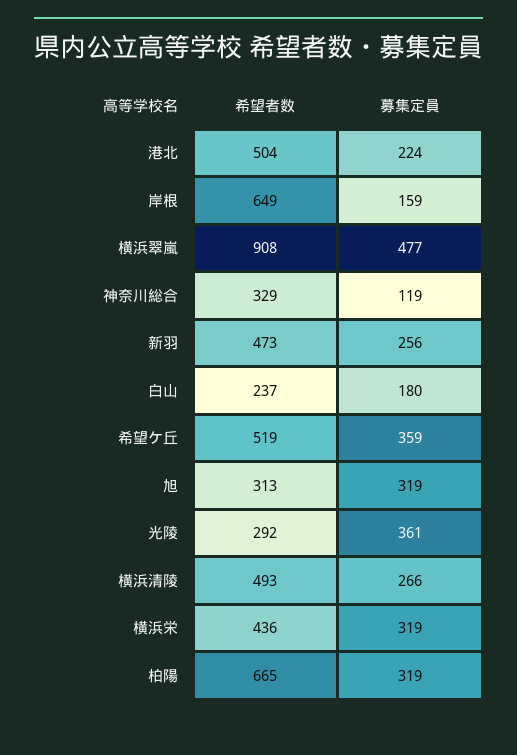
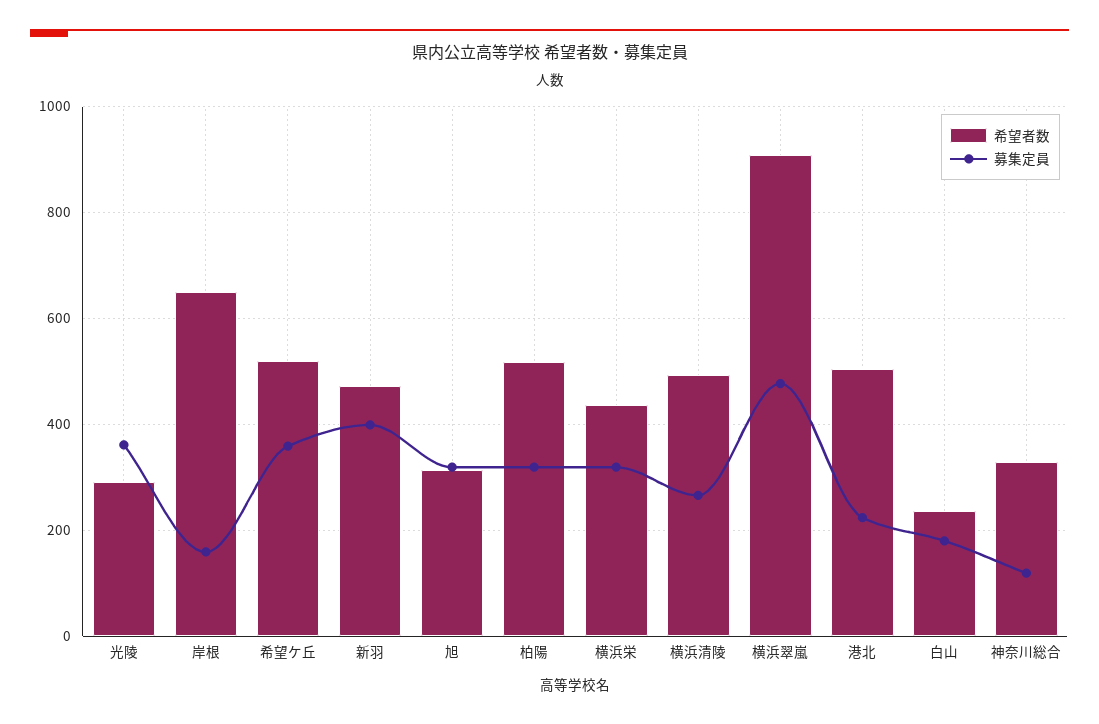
募集定員, 新羽: 256 -> 400
希望者数, 柏陽: 665 -> 520

